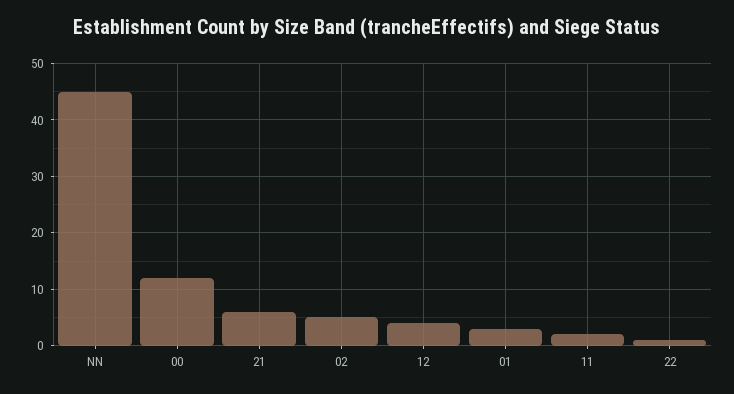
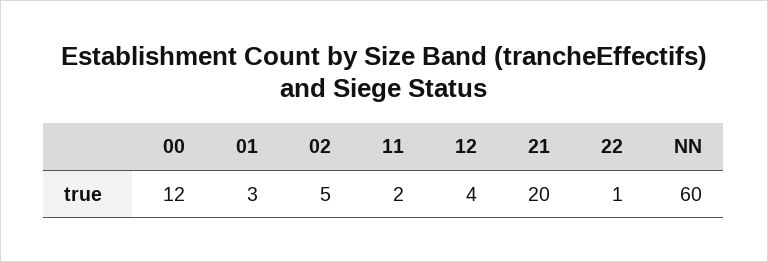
NN: 45 -> 60
21: 5 -> 20

